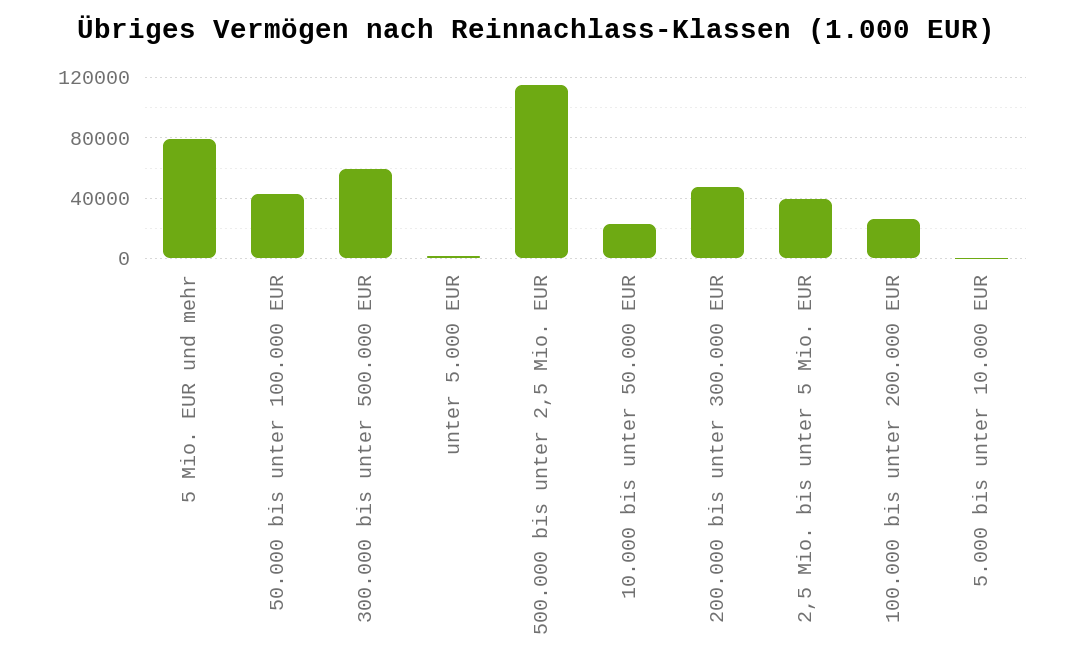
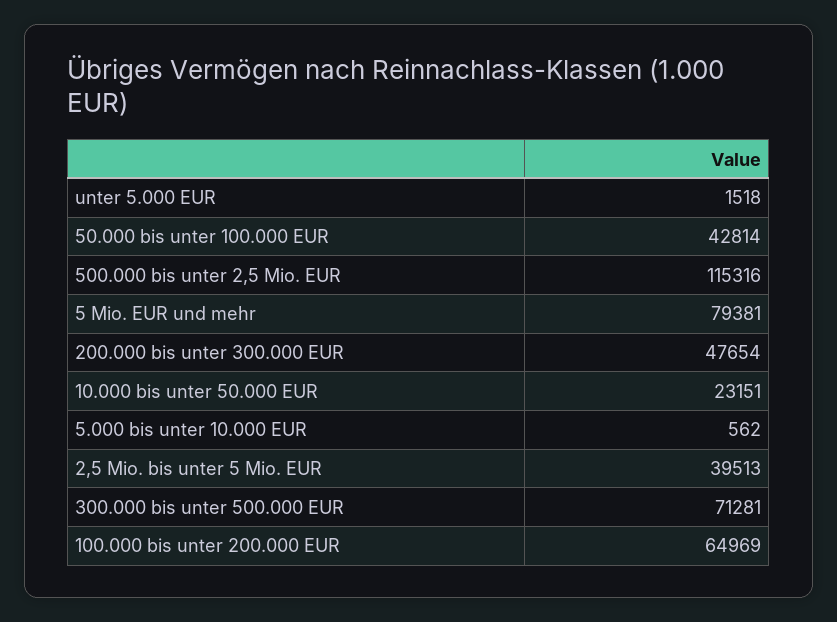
300.000 bis unter 500.000 EUR: 60000 -> 71281
100.000 bis unter 200.000 EUR: 25000 -> 64969

